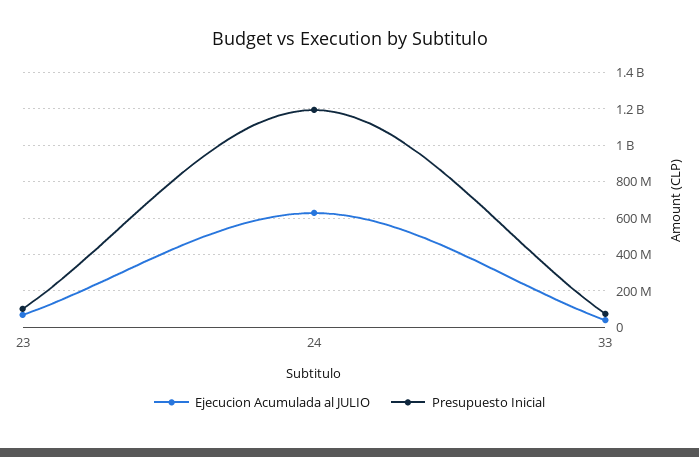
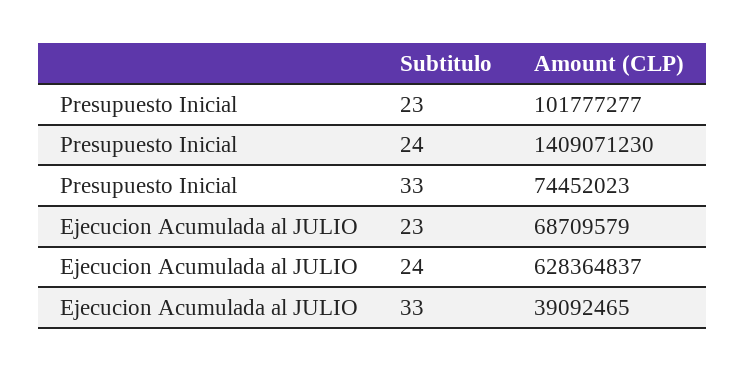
Presupuesto Inicial, 24: 1200000000 -> 1409071230

